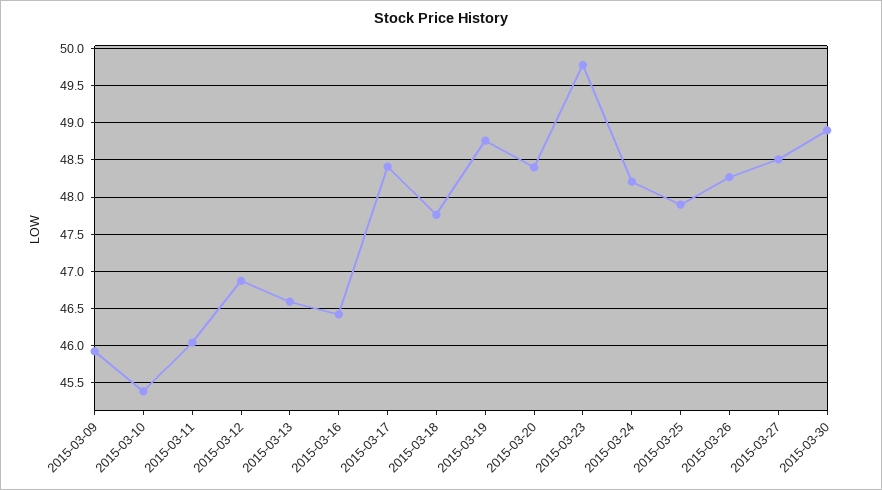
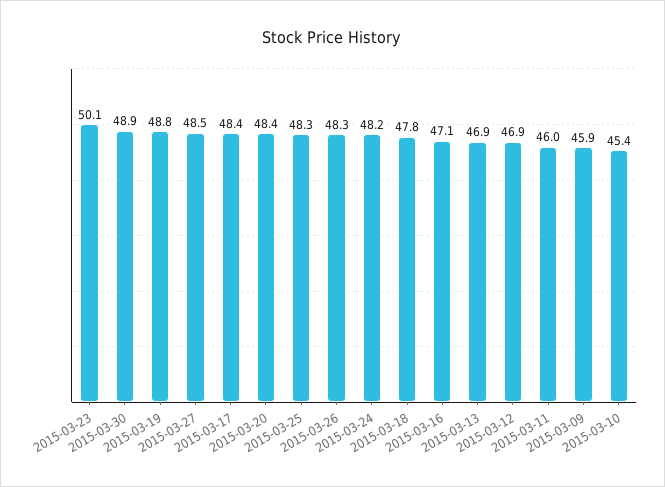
2015-03-13: 46.6 -> 46.9
2015-03-16: 46.4 -> 47.1
2015-03-23: 49.8 -> 50.1
2015-03-25: 47.9 -> 48.3

